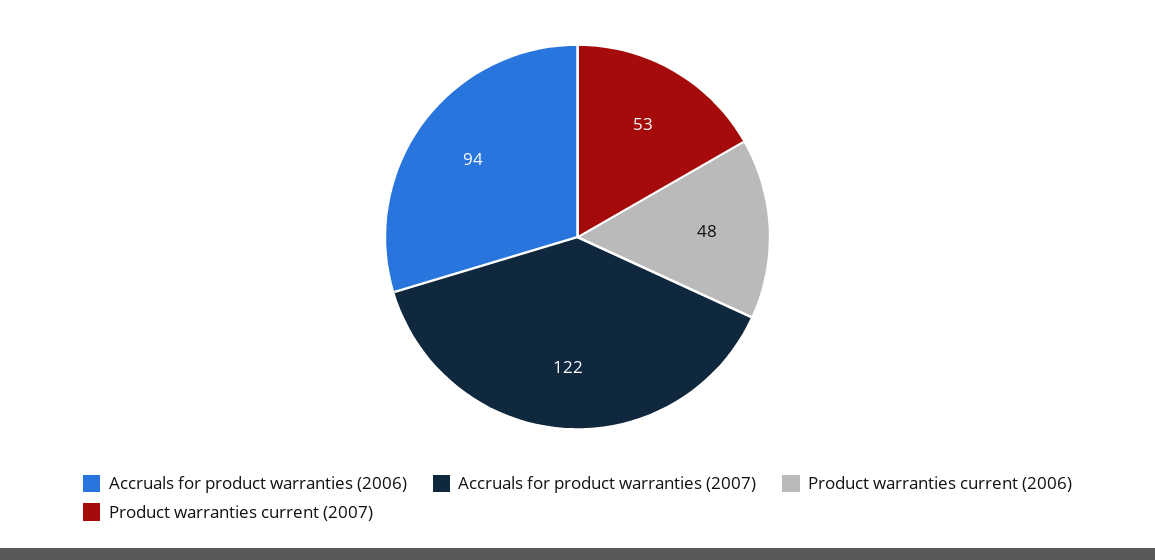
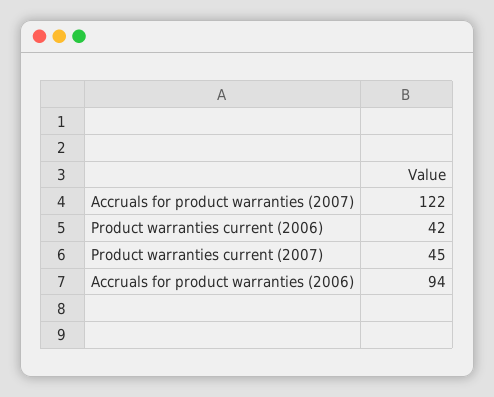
Product warranties current (2006): 48 -> 42
Product warranties current (2007): 53 -> 45

